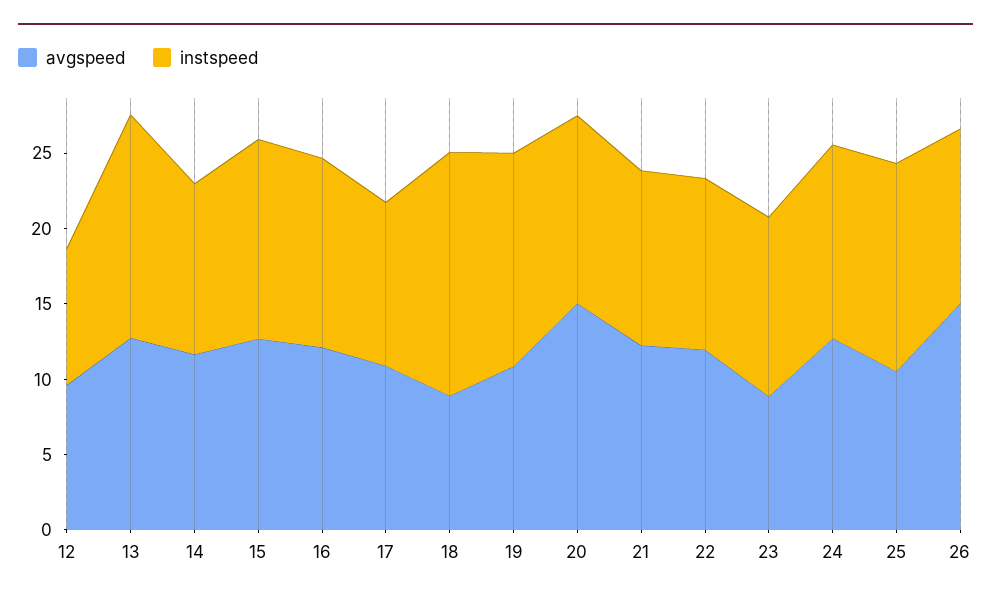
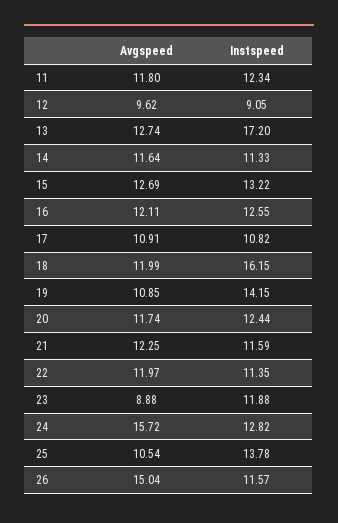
instspeed, 13: 15 -> 17.2
avgspeed, 18: 9 -> 11.99
avgspeed, 20: 15 -> 11.74
avgspeed, 24: 13 -> 15.72
avgspeed, 11: none -> 11.8
instspeed, 11: none -> 12.34

